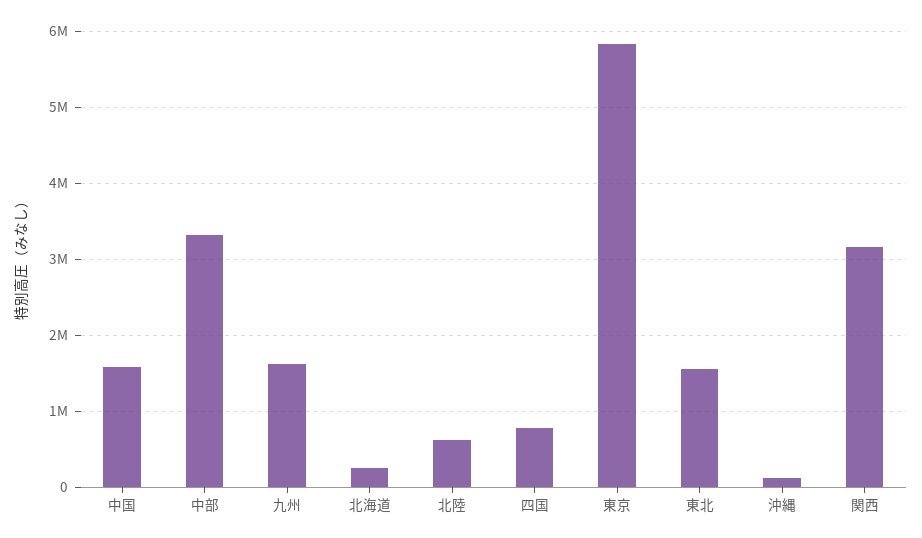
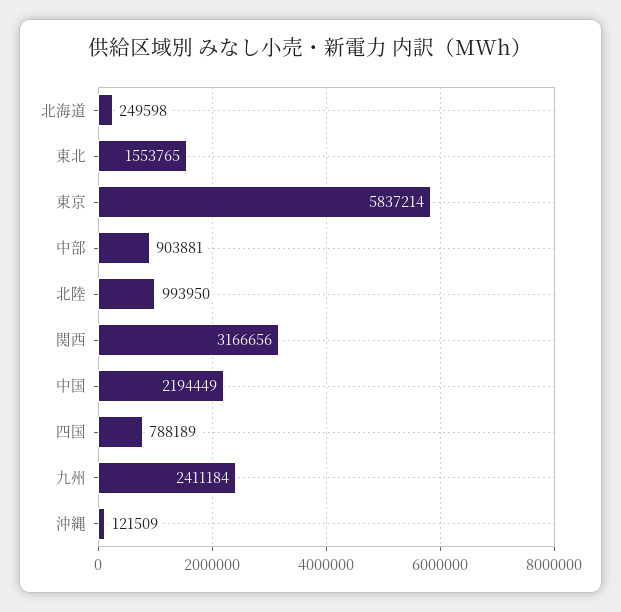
中国: 1600000 -> 2194449
中部: 3300000 -> 903881
九州: 1600000 -> 2411184
北陸: 600000 -> 993950

